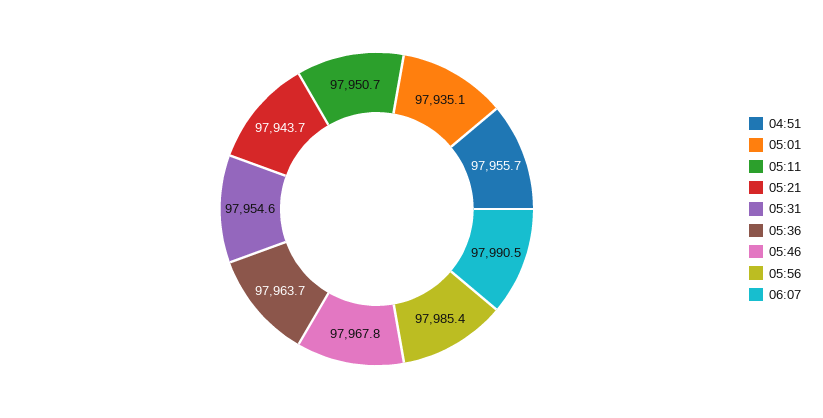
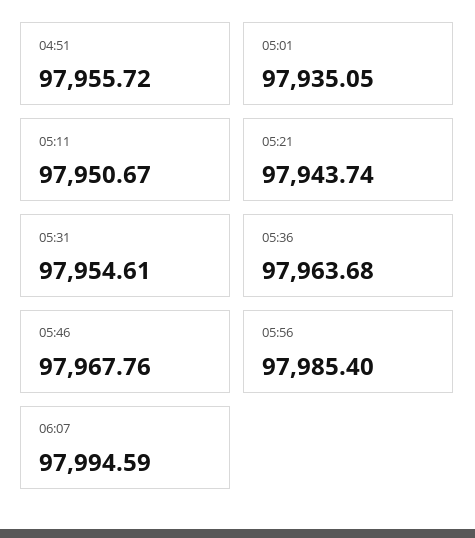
06:07: 97990.5 -> 97994.59

